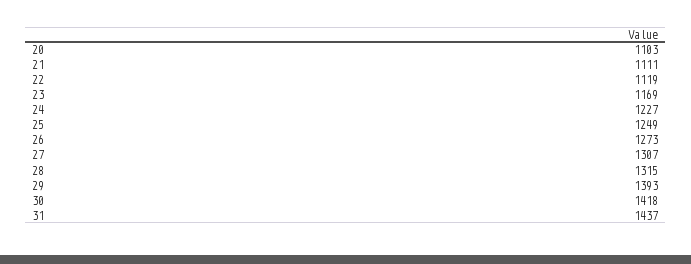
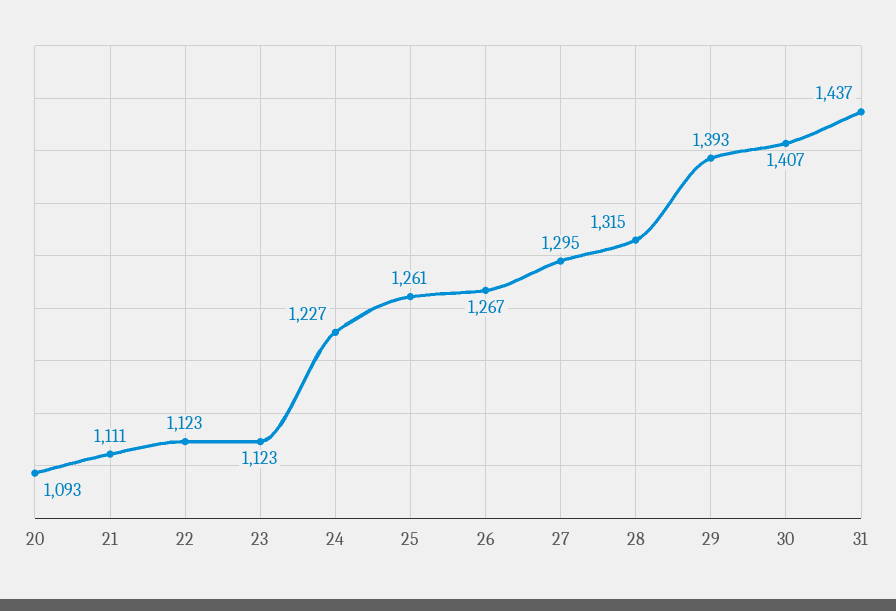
20: 1103 -> 1093
22: 1119 -> 1123
23: 1169 -> 1123
25: 1249 -> 1261
26: 1273 -> 1267
27: 1307 -> 1295
30: 1418 -> 1407

